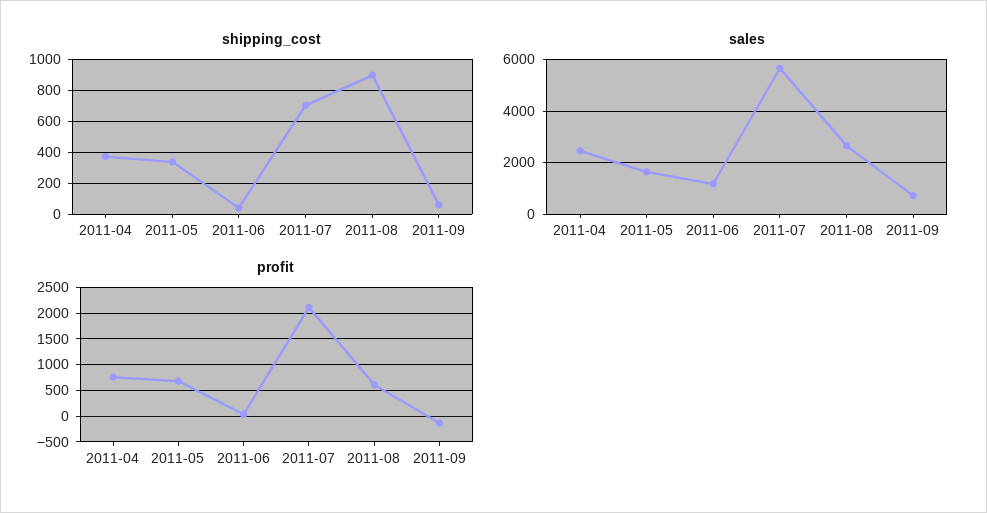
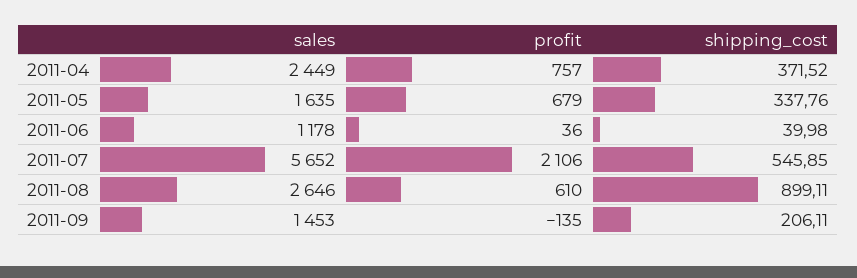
shipping_cost, 2011-07: 700 -> 545.85
shipping_cost, 2011-09: 50 -> 206.11
sales, 2011-09: 750 -> 1453

